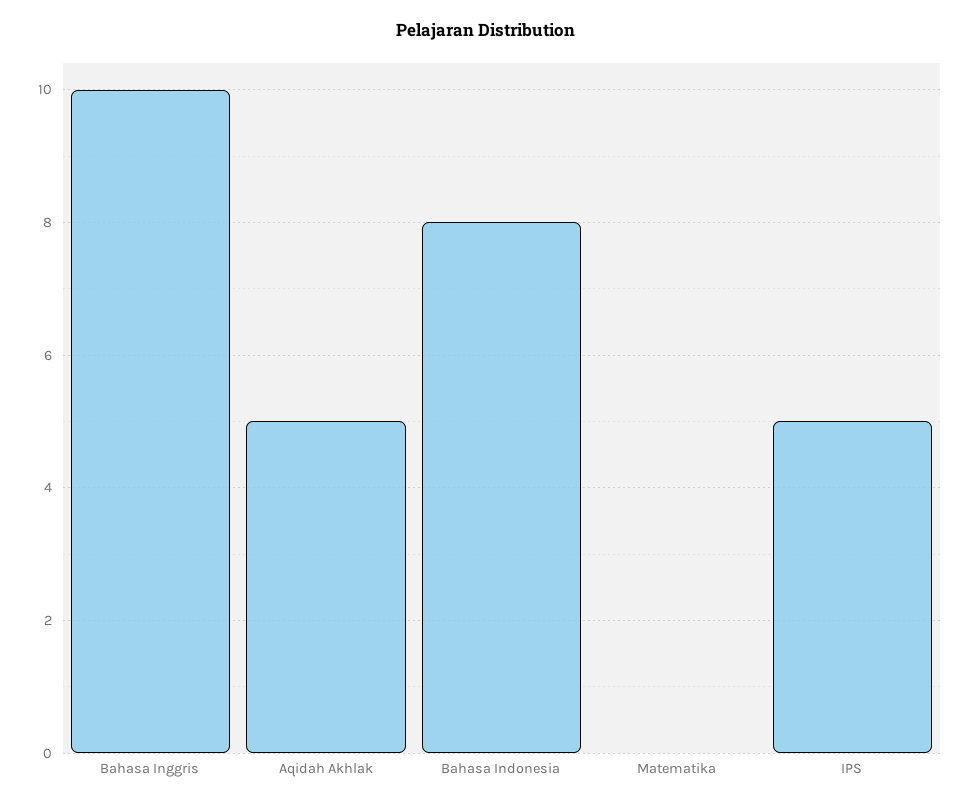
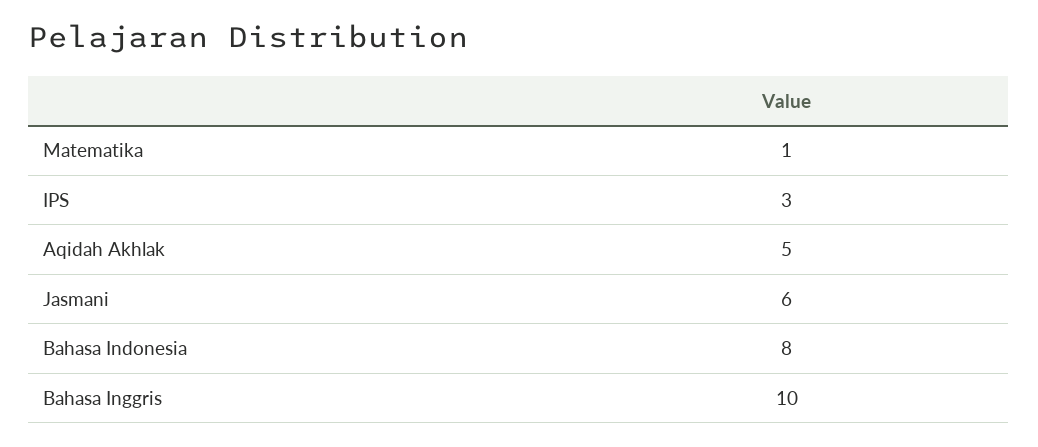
Matematika: 0 -> 1
IPS: 5 -> 3
Jasmani: none -> 6

